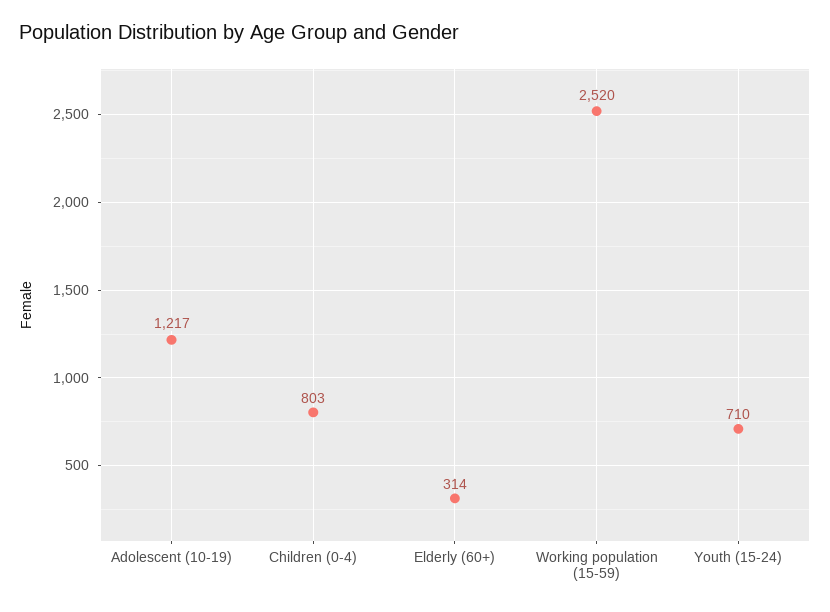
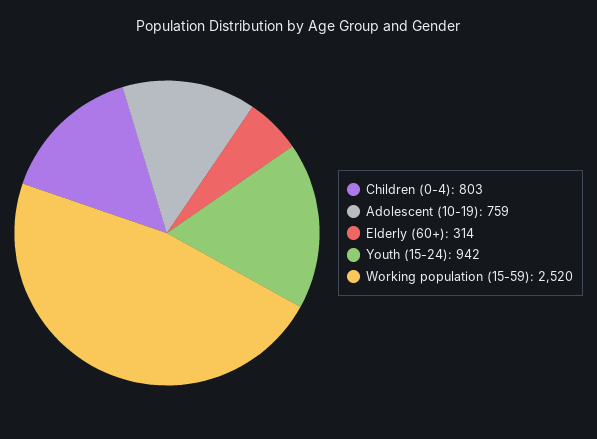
Adolescent (10-19): 1217 -> 759
Youth (15-24): 710 -> 942

